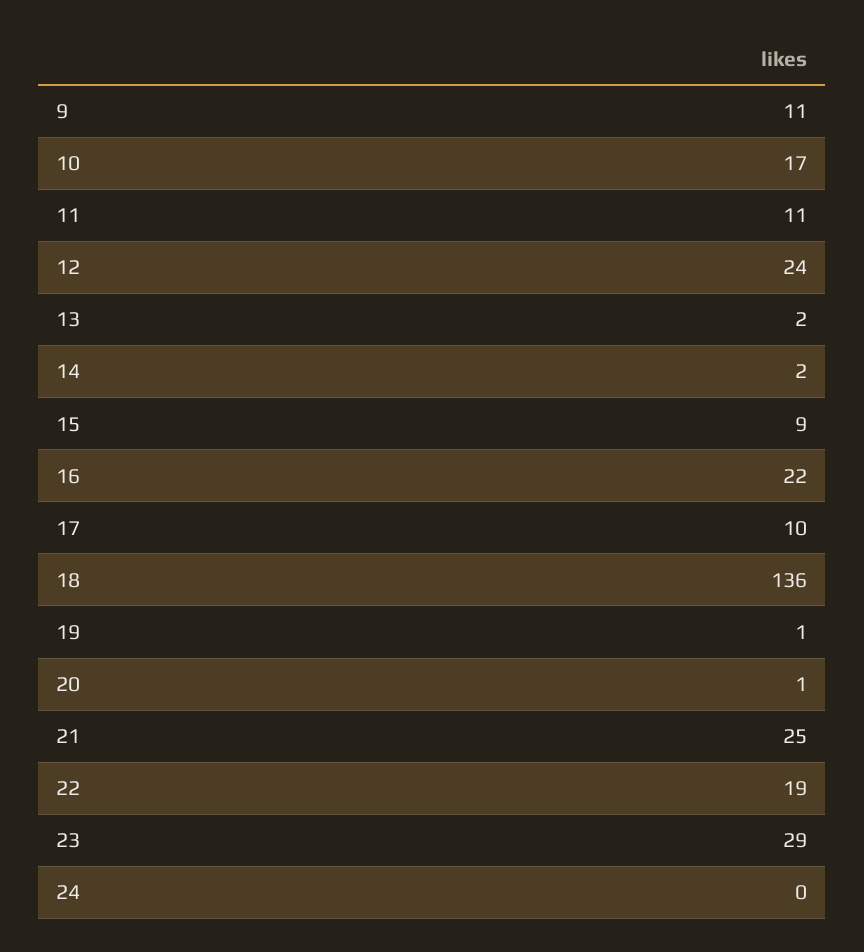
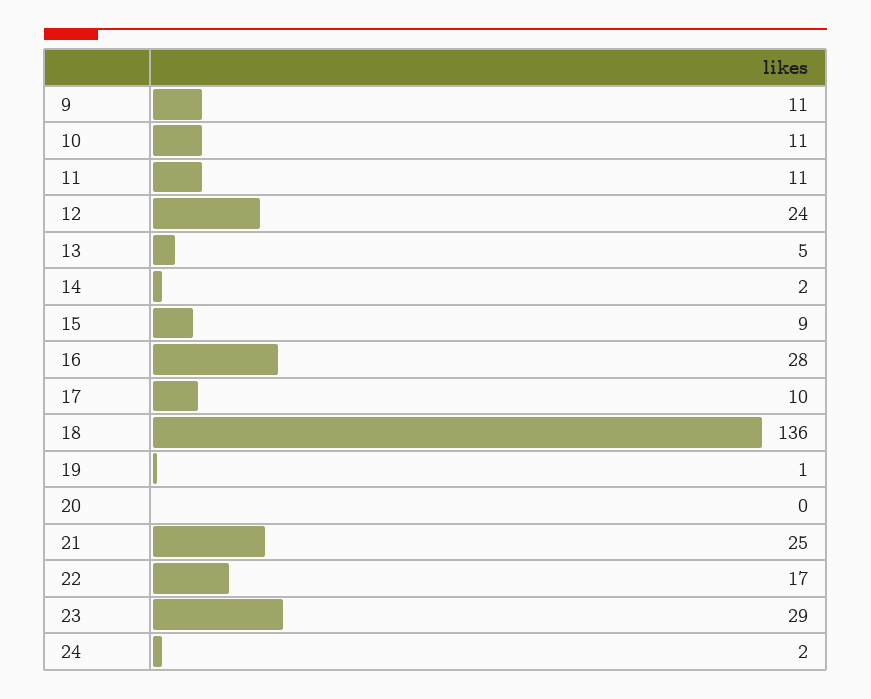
10: 17 -> 11
13: 2 -> 5
16: 22 -> 28
20: 1 -> 0
22: 19 -> 17
24: 0 -> 2

